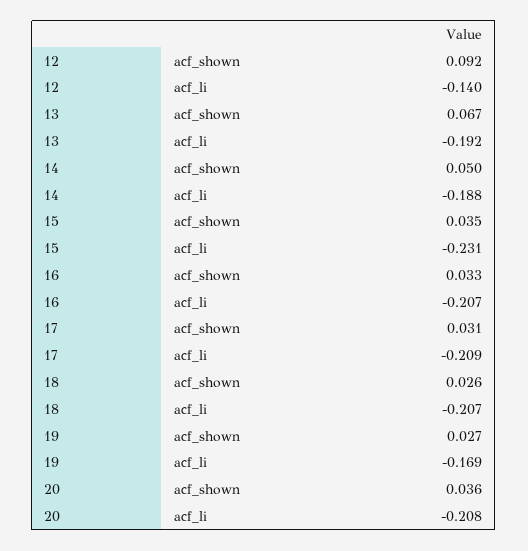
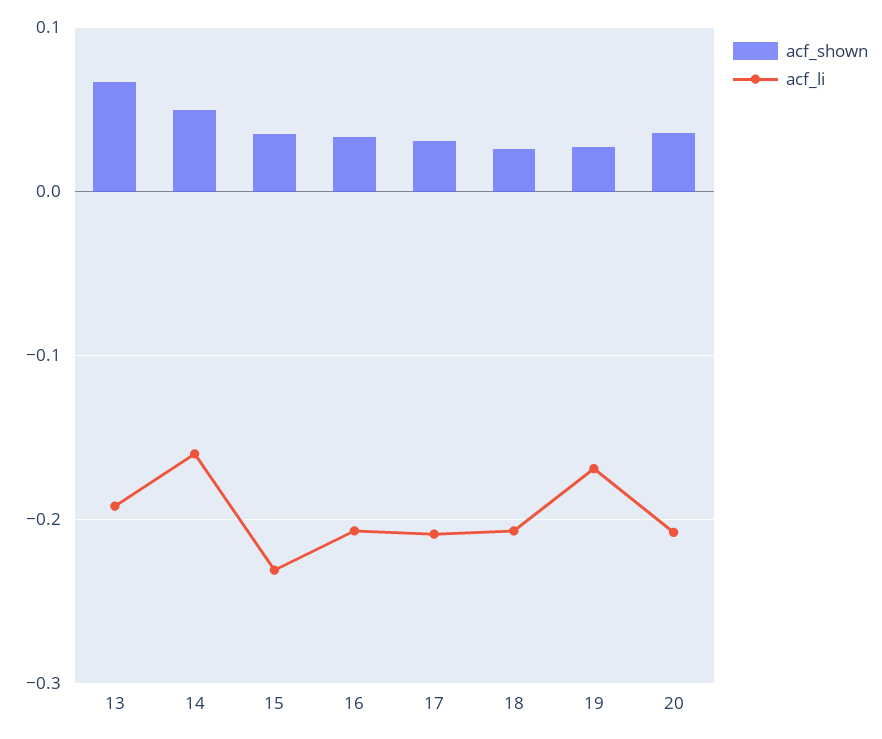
acf_shown, 12: 0.092 -> none
acf_li, 12: -0.14 -> none
acf_li, 14: -0.188 -> -0.16

